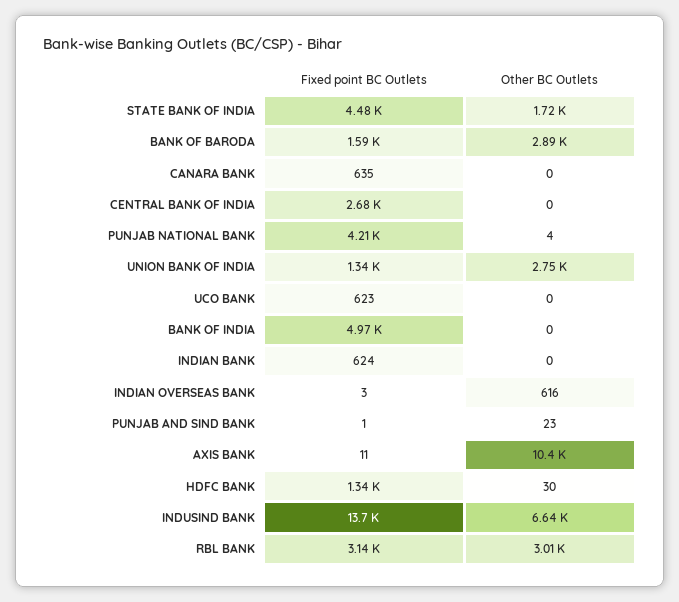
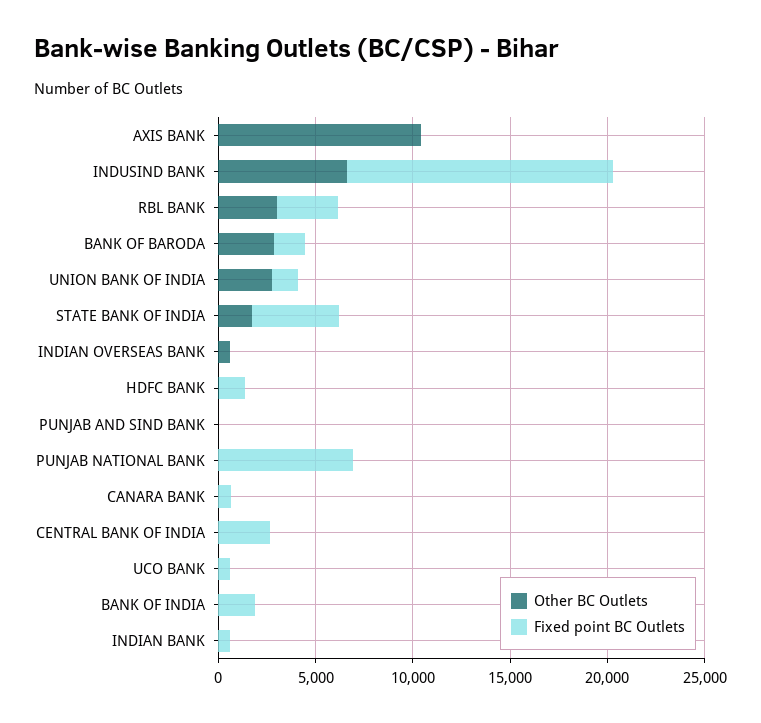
Fixed point BC Outlets, PUNJAB NATIONAL BANK: 4210 -> 7000
Fixed point BC Outlets, BANK OF INDIA: 4970 -> 2000

